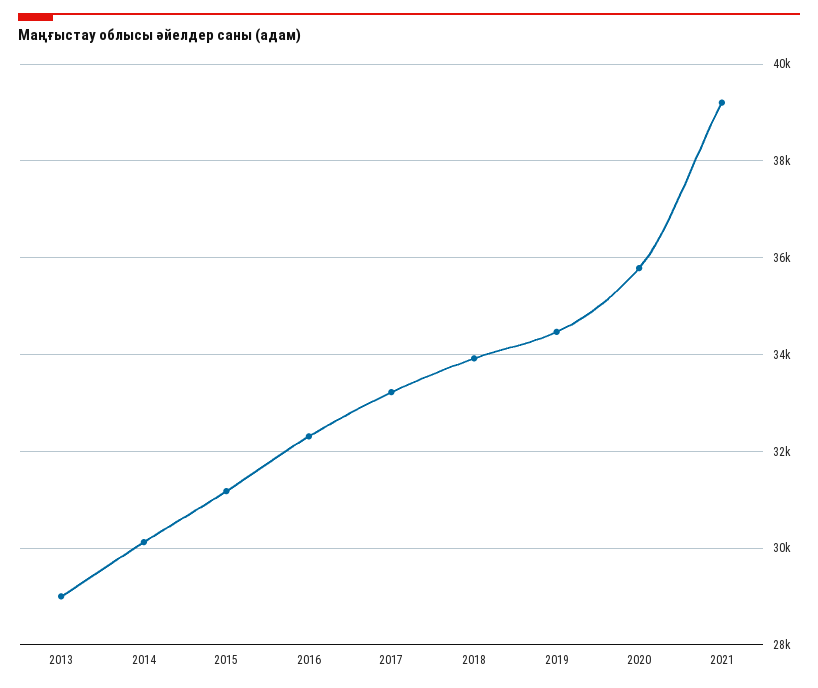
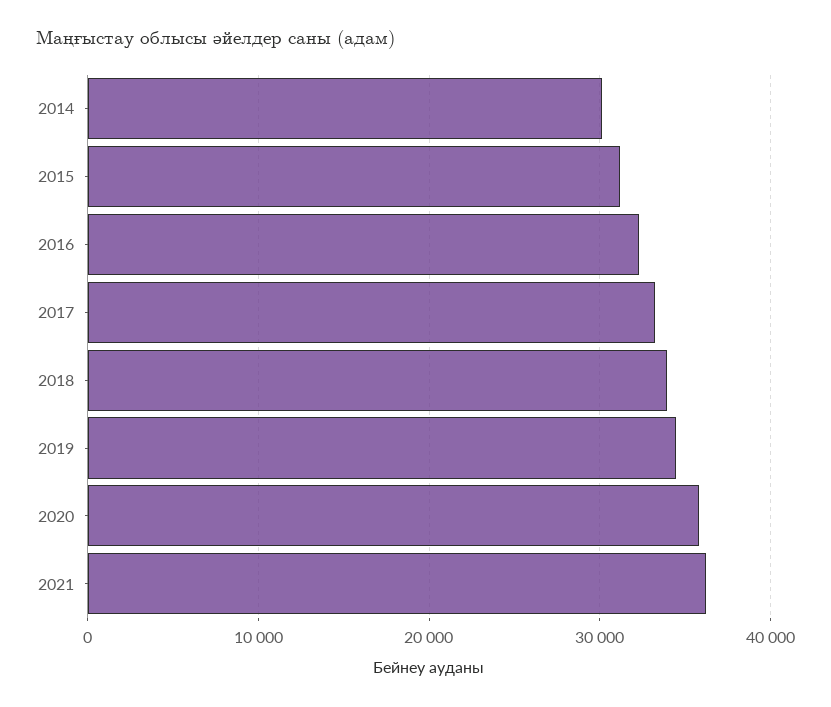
2013: 29000 -> none
2021: 39200 -> 36000

